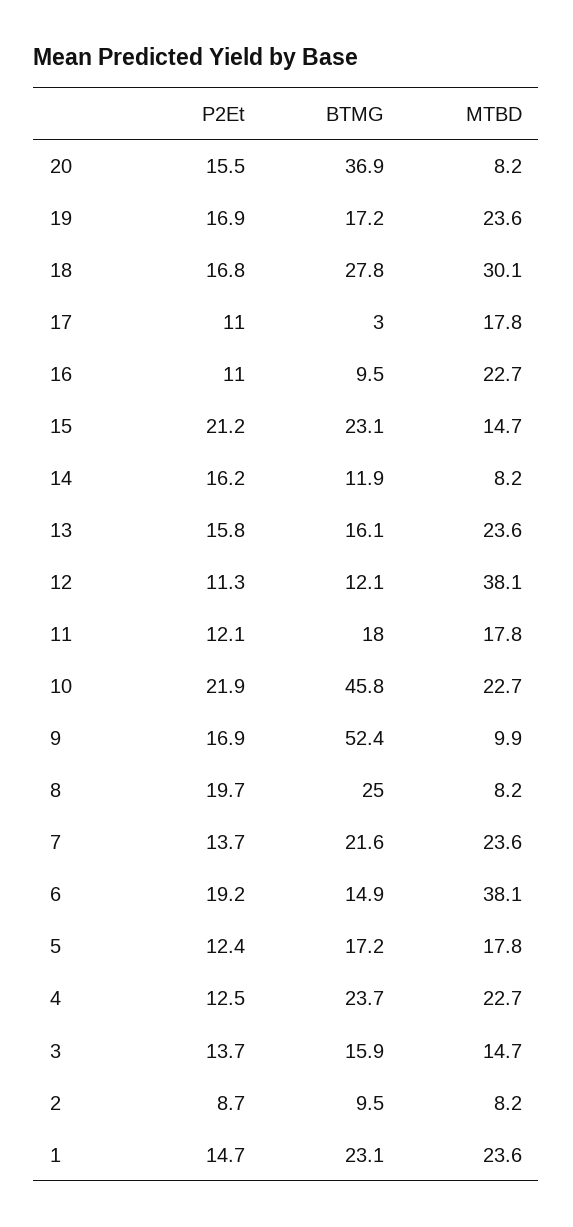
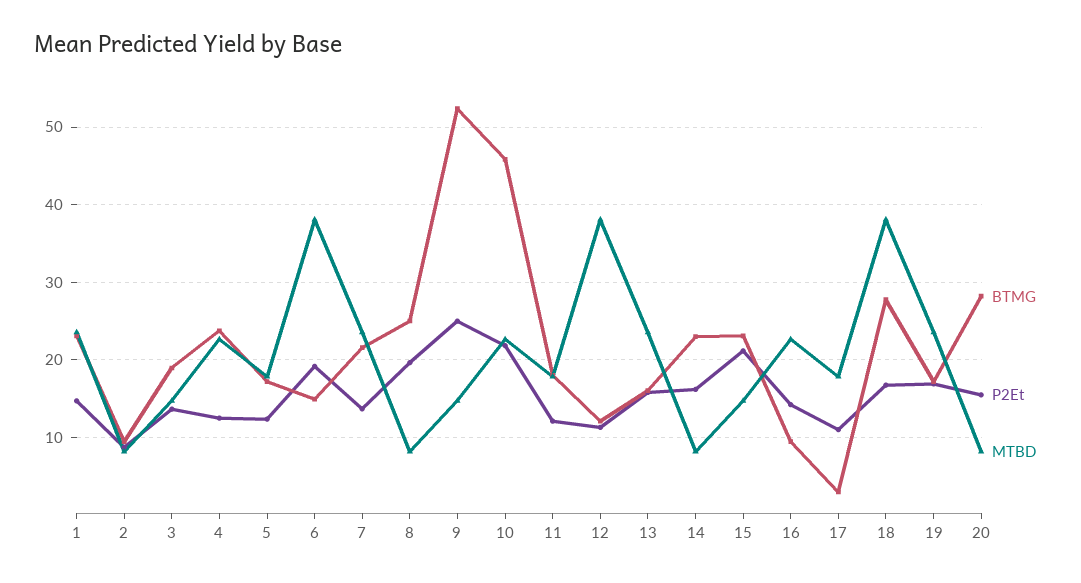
BTMG, 20: 36.9 -> 28
MTBD, 18: 30.1 -> 38
P2Et, 16: 11 -> 14
BTMG, 14: 11.9 -> 23
P2Et, 9: 16.9 -> 25
MTBD, 9: 9.9 -> 15
BTMG, 3: 15.9 -> 19

